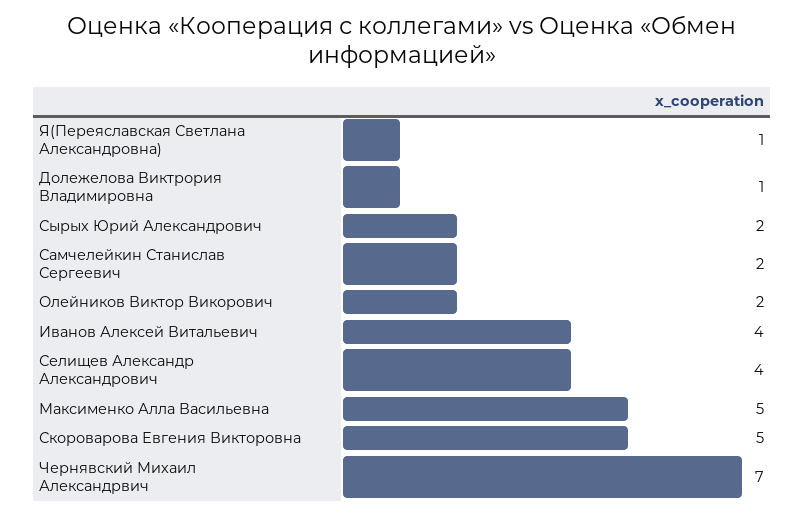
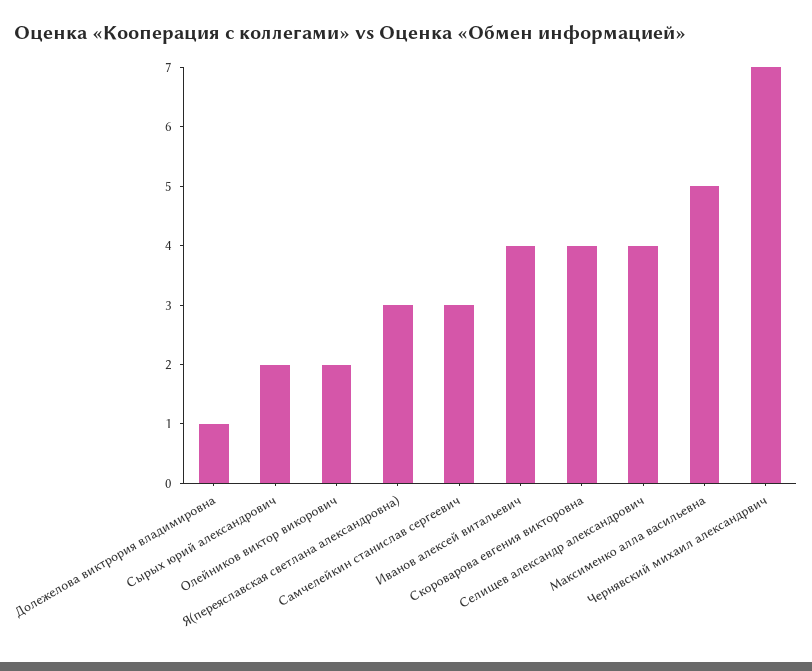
Я(Переяславская Светлана Александровна): 1 -> 3
Самчелейкин Станислав Сергеевич: 2 -> 3
Скороварова Евгения Викторовна: 5 -> 4

